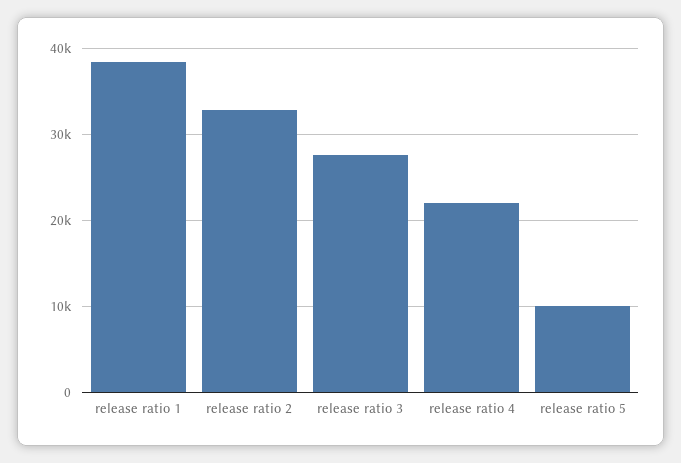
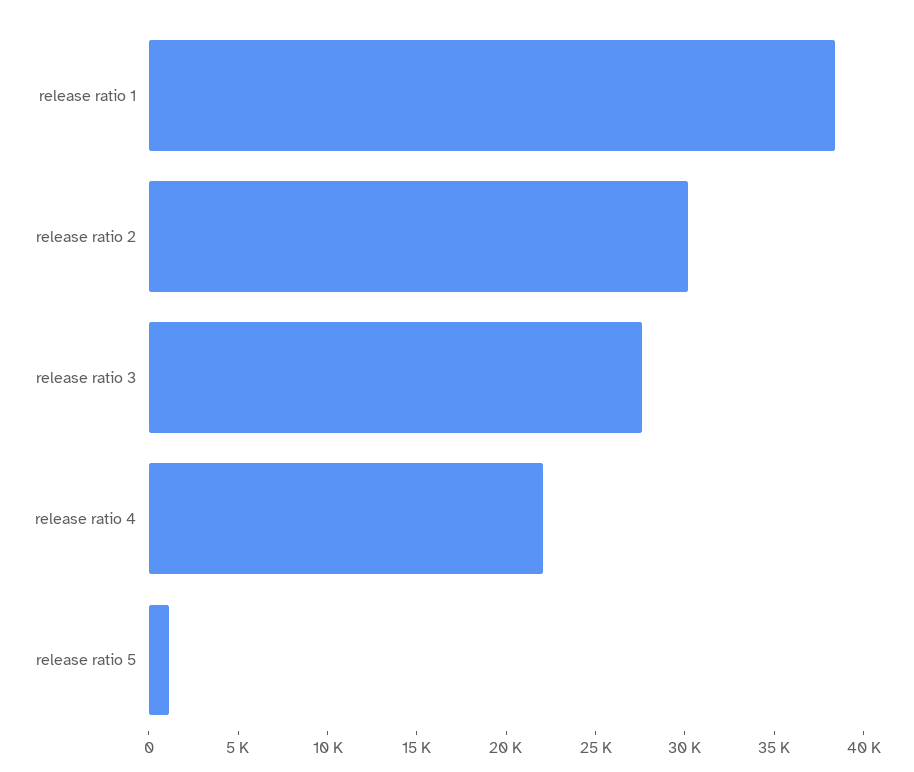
release ratio 2: 33000 -> 30000
release ratio 5: 10000 -> 1000

